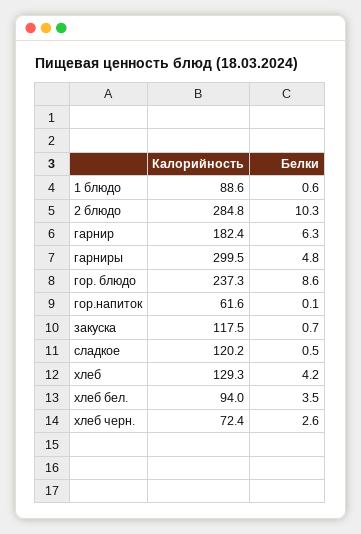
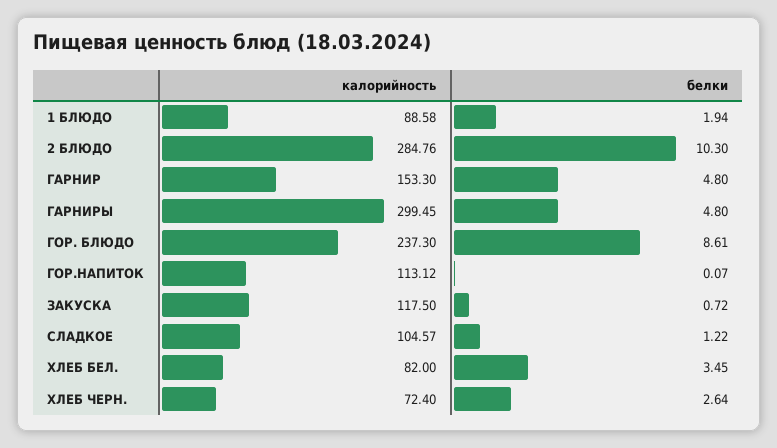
Белки, 1 блюдо: 0.6 -> 1.94
Калорийность, гарнир: 182.4 -> 153.3
Белки, гарнир: 6.3 -> 4.8
Калорийность, гор.напиток: 61.6 -> 113.12
Калорийность, сладкое: 120.2 -> 104.57
Белки, сладкое: 0.5 -> 1.22
Калорийность, хлеб: 129.3 -> none
Белки, хлеб: 4.2 -> none
Калорийность, хлеб бел.: 94 -> 82

